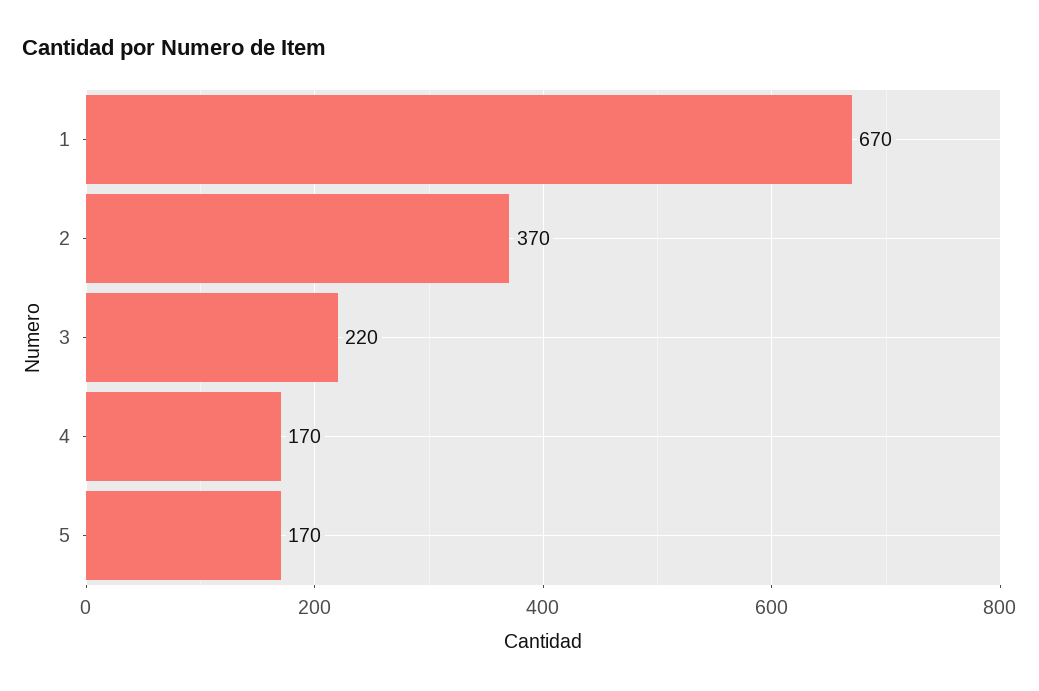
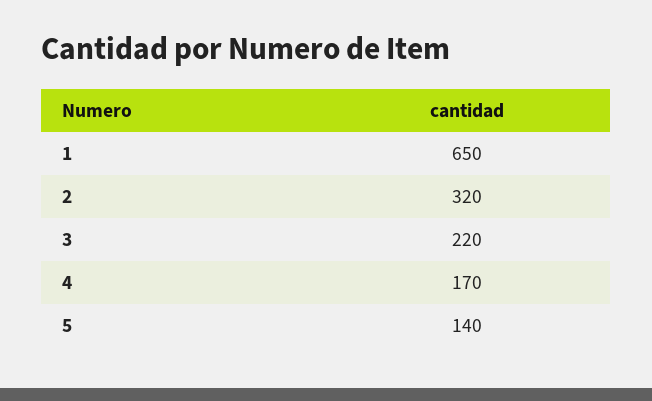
1: 670 -> 650
2: 370 -> 320
5: 170 -> 140

